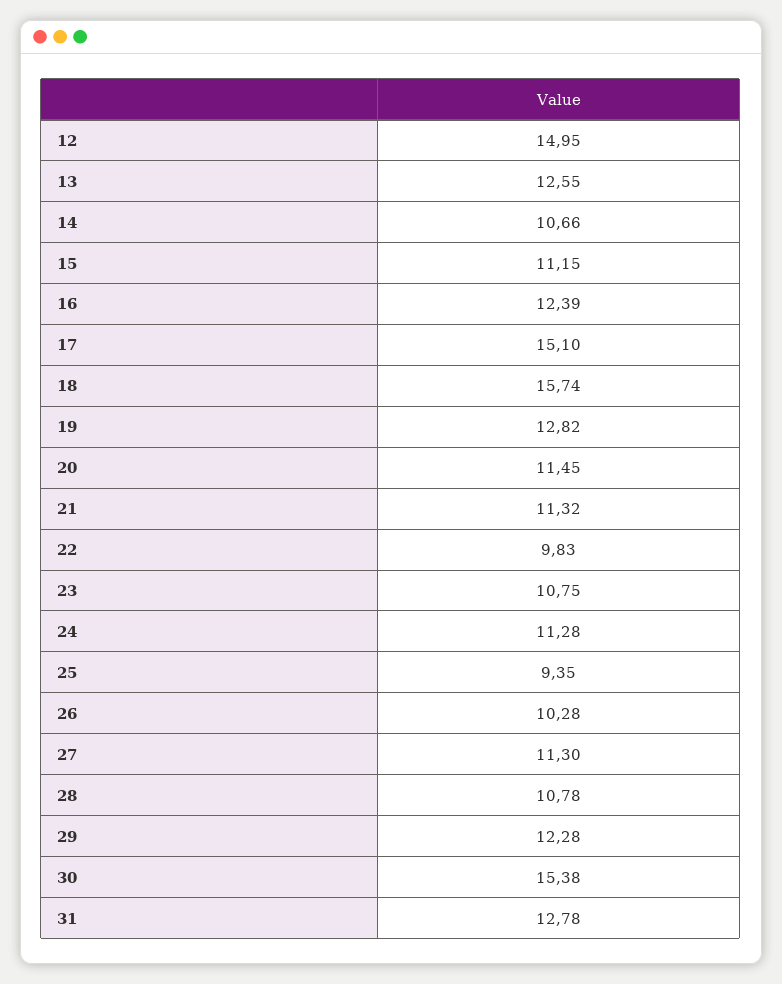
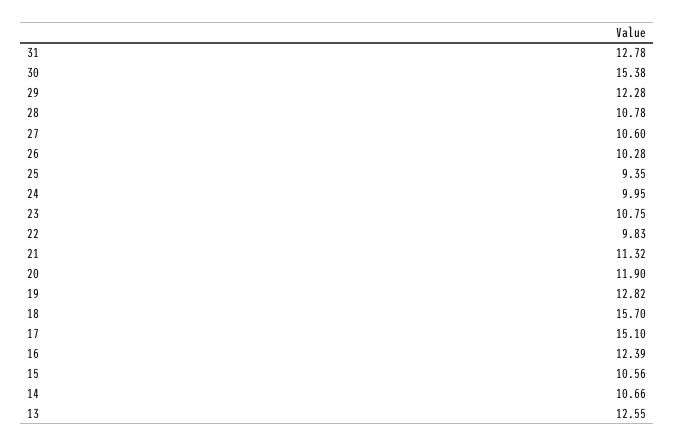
12: 14.95 -> none
15: 11.15 -> 10.56
18: 15.74 -> 15.7
20: 11.45 -> 11.9
24: 11.28 -> 9.95
27: 11.3 -> 10.6

